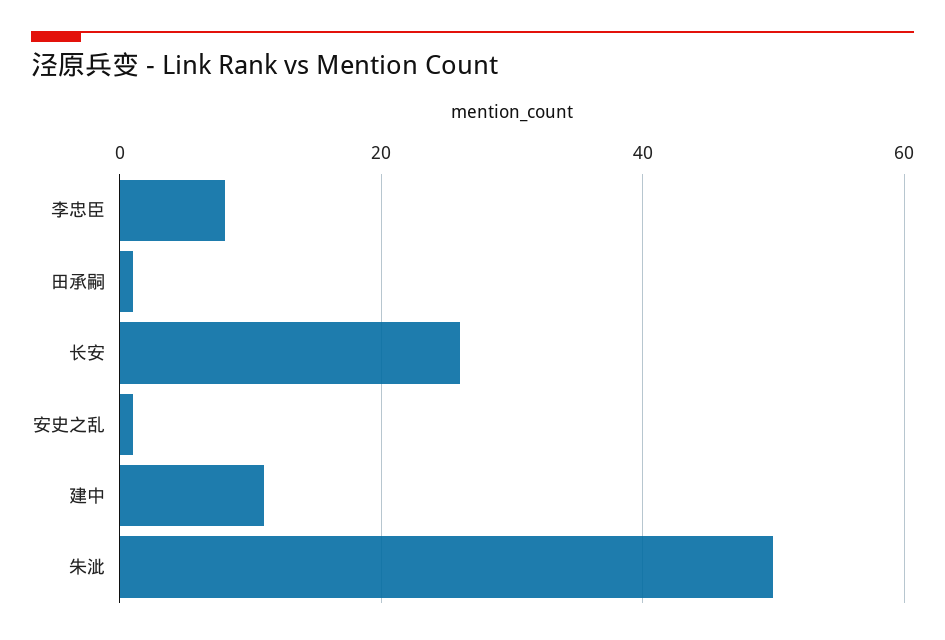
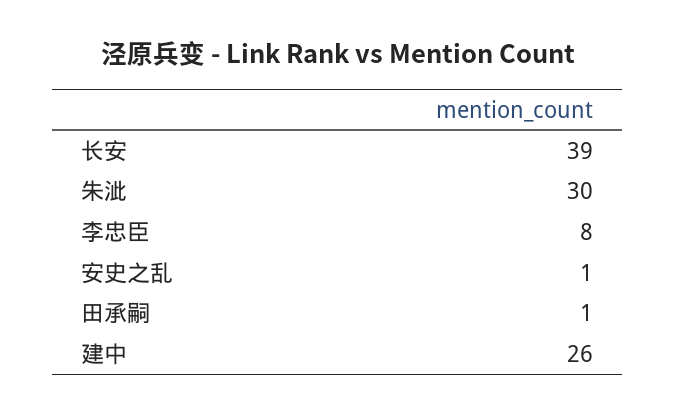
长安: 25 -> 39
建中: 10 -> 26
朱泚: 50 -> 30

